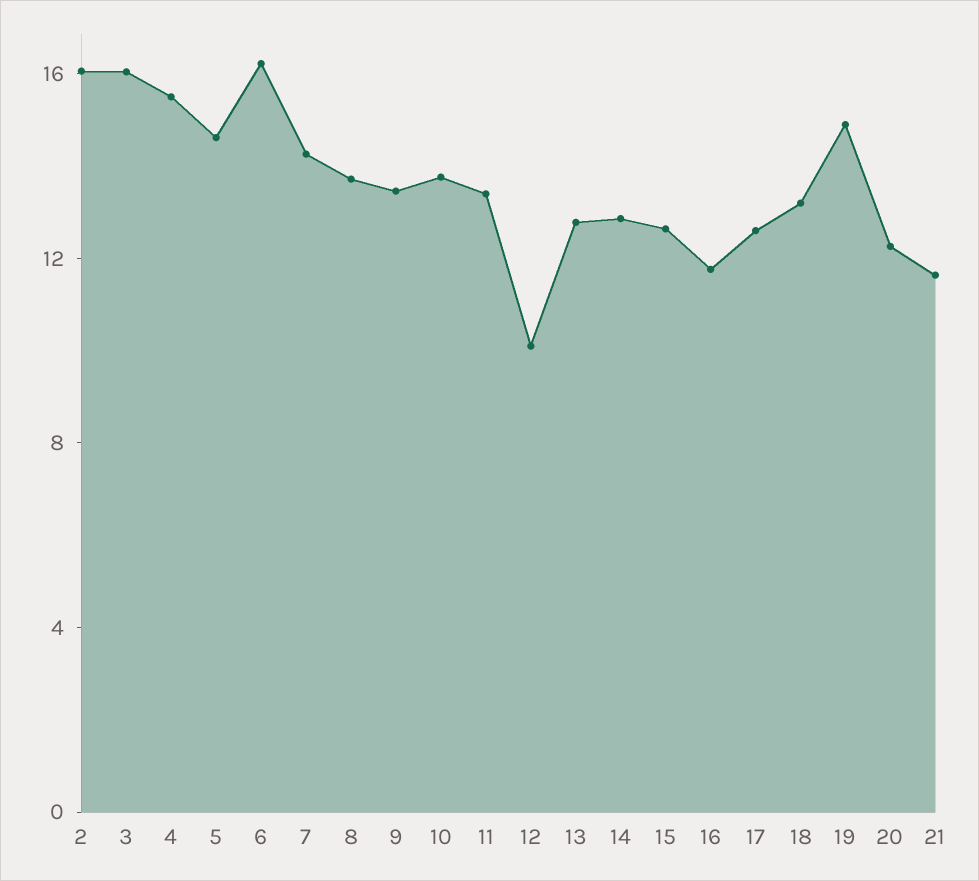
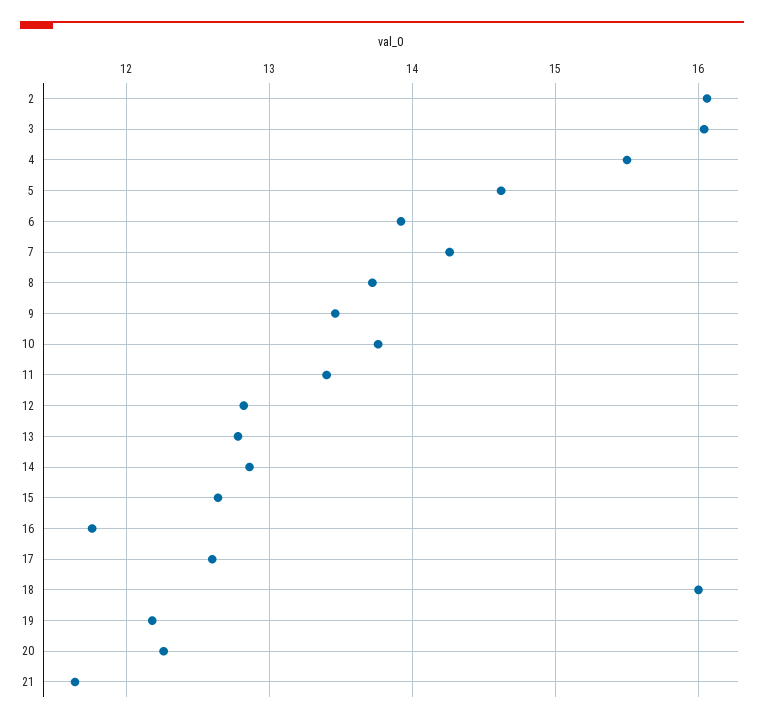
6: 16 -> 13.9
12: 10 -> 12.8
18: 13 -> 16
19: 15 -> 12.2

